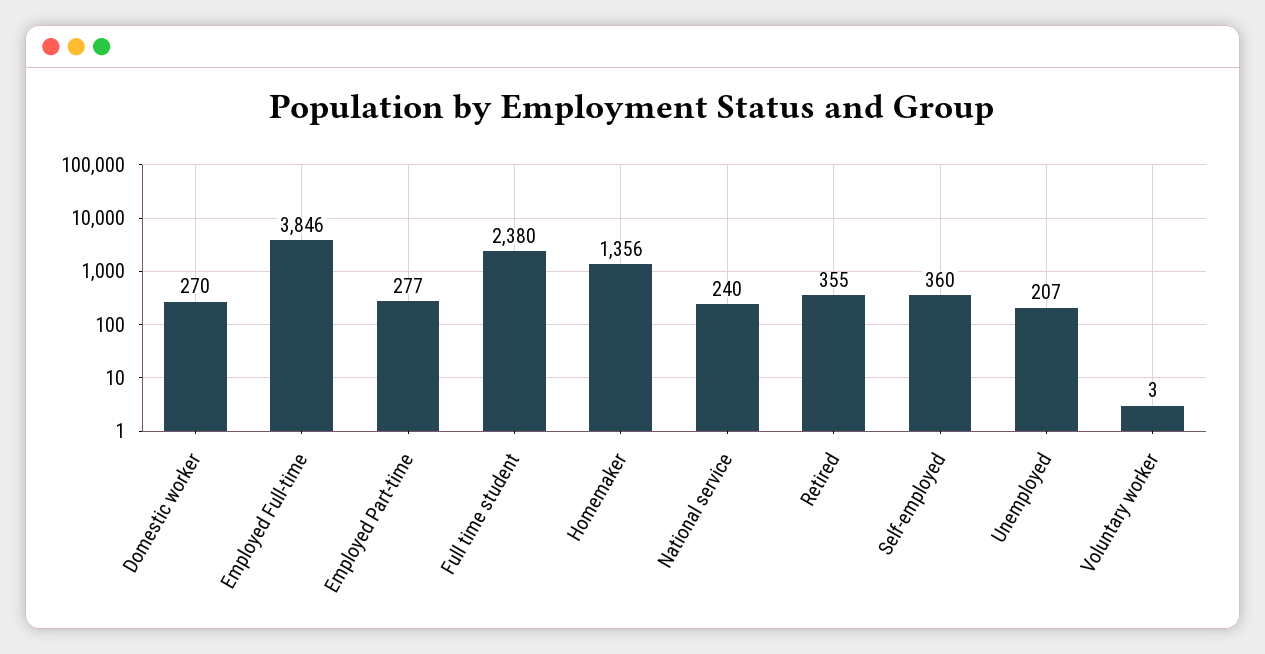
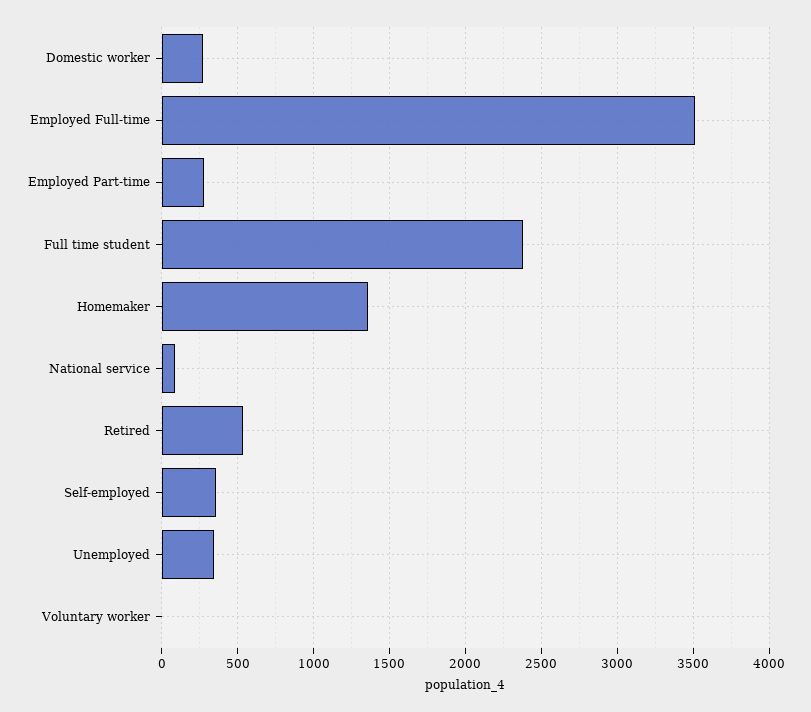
Employed Full-time: 3846 -> 3500
National service: 240 -> 100
Retired: 355 -> 550
Unemployed: 207 -> 350

